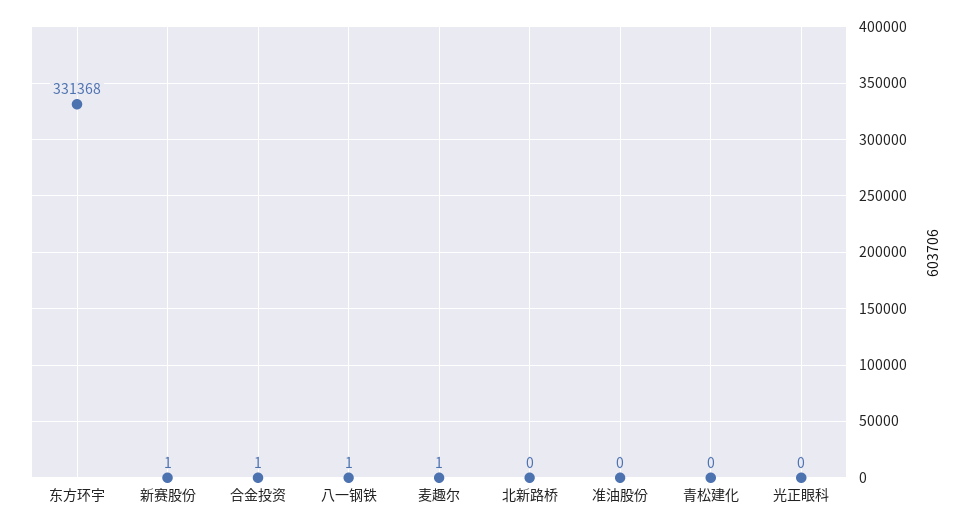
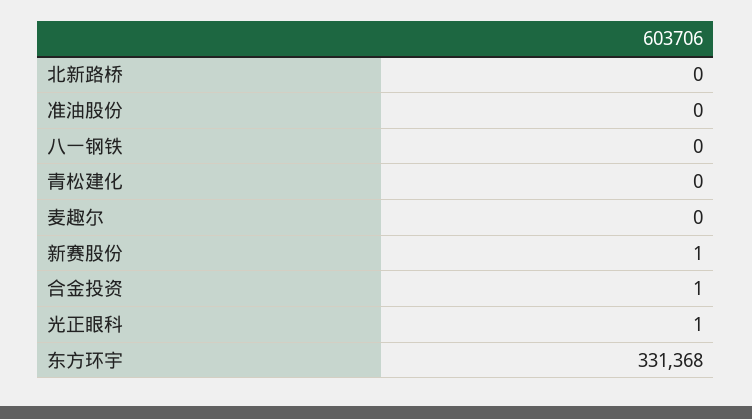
八一钢铁: 1 -> 0
麦趣尔: 1 -> 0
光正眼科: 0 -> 1

